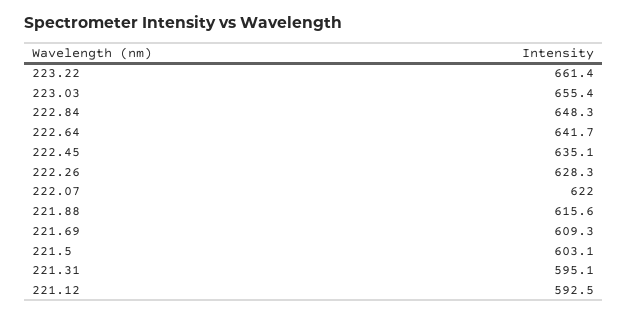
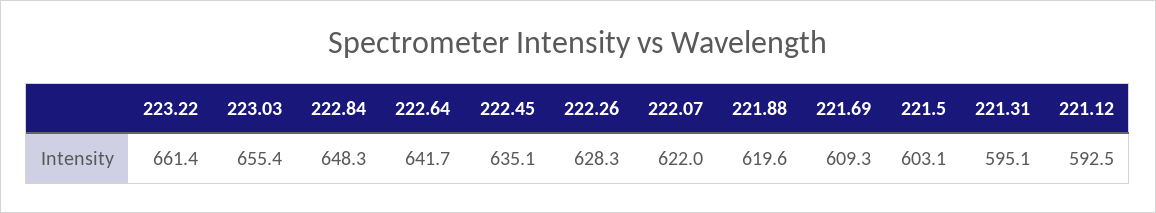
221.88: 615.6 -> 619.6

